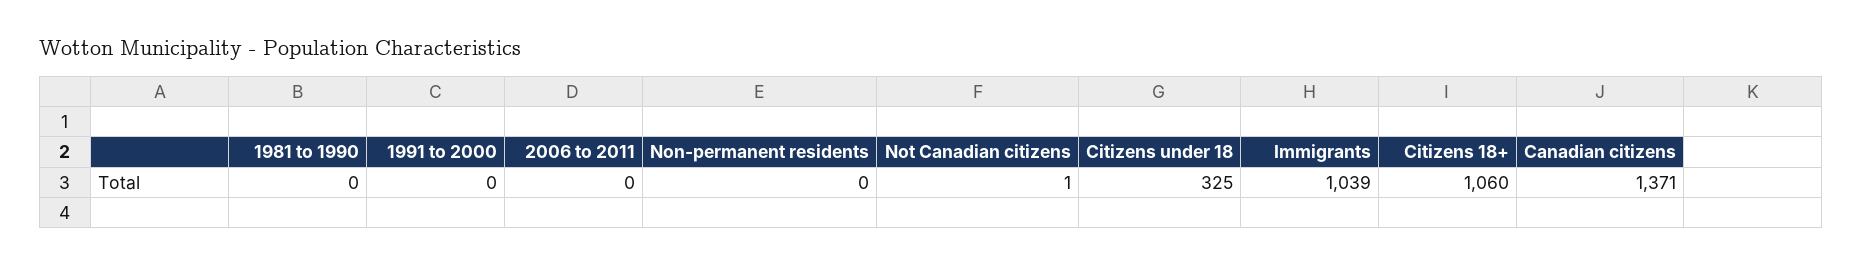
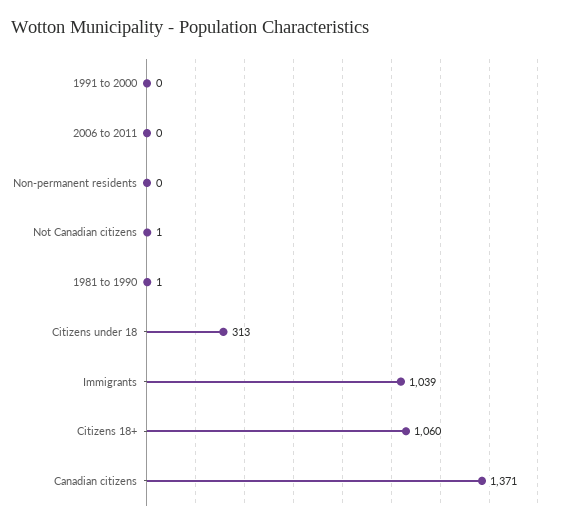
1981 to 1990: 0 -> 1
Citizens under 18: 325 -> 313

